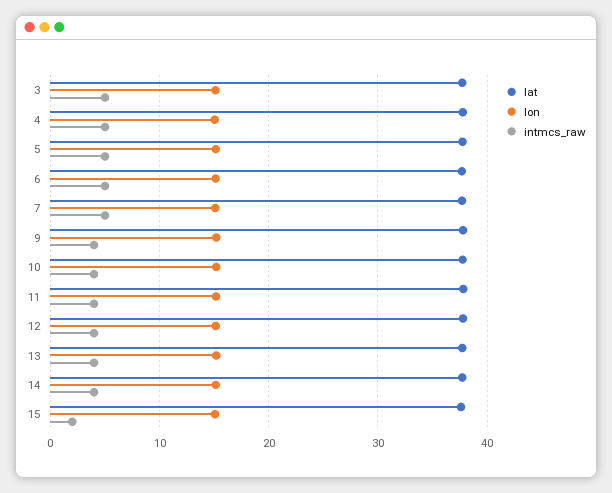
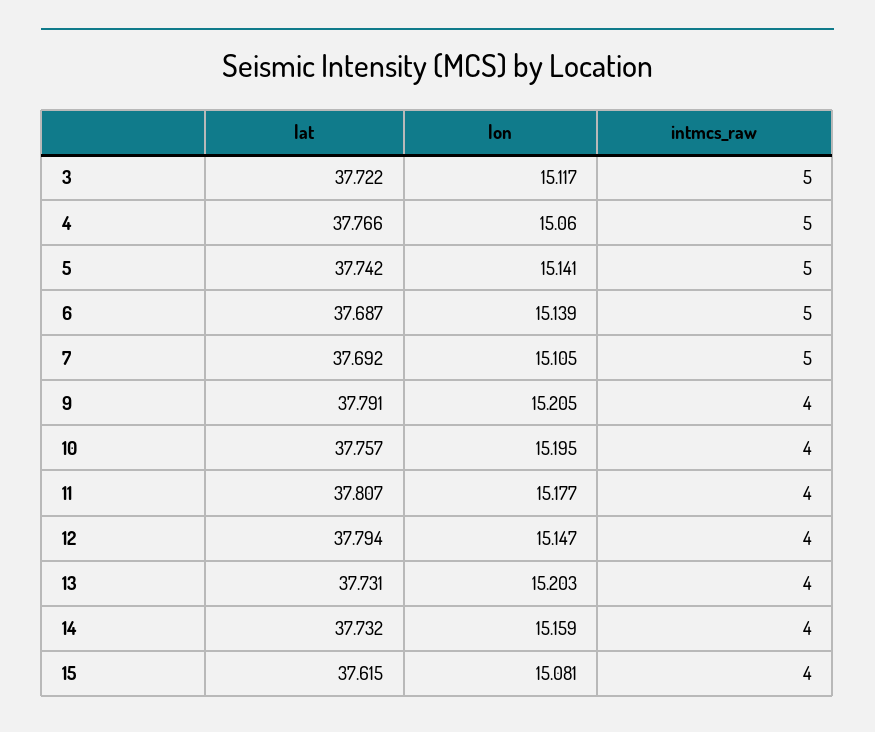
intmcs_raw, 15: 2 -> 4

